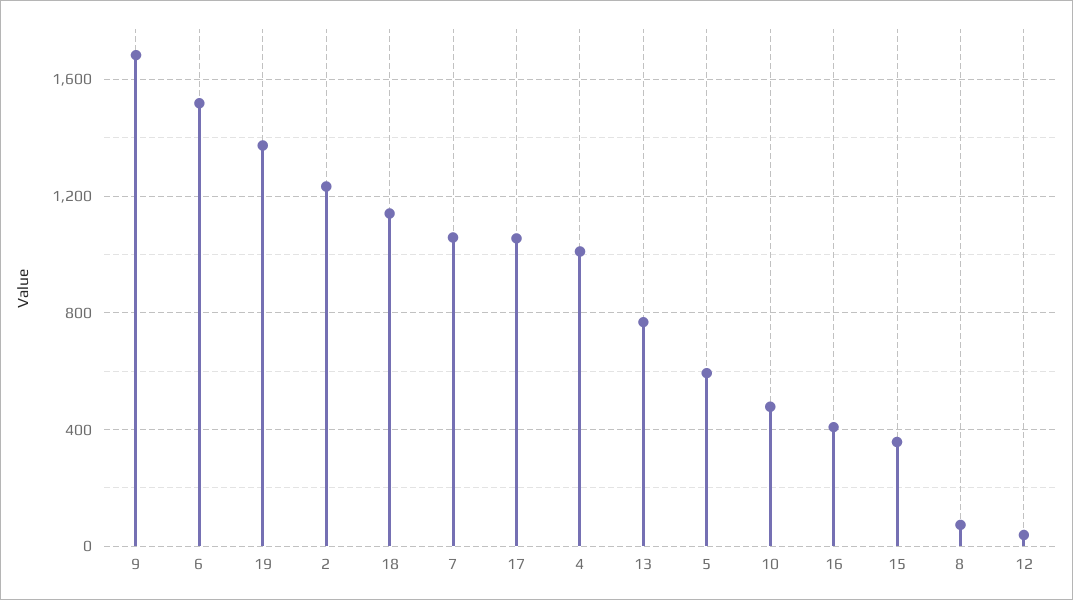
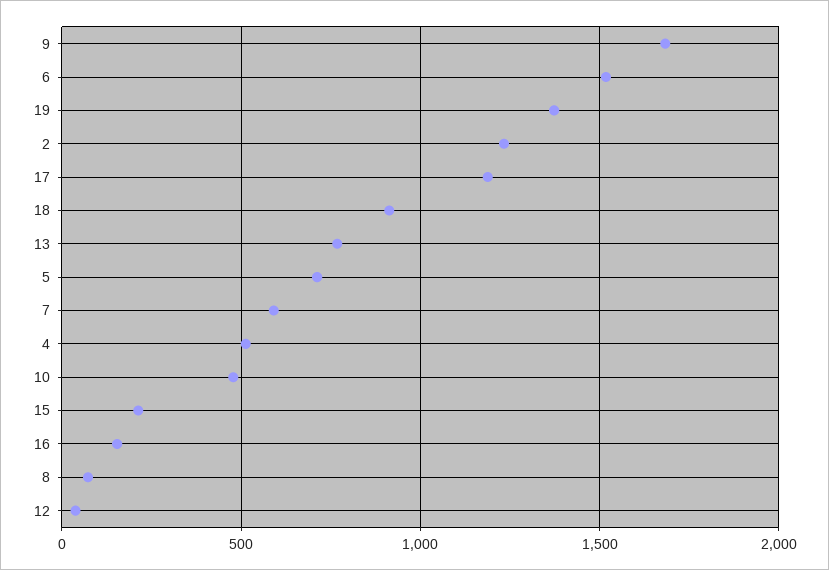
18: 1150 -> 900
7: 1050 -> 600
17: 1050 -> 1200
4: 1000 -> 500
5: 600 -> 700
16: 400 -> 150
15: 350 -> 200

